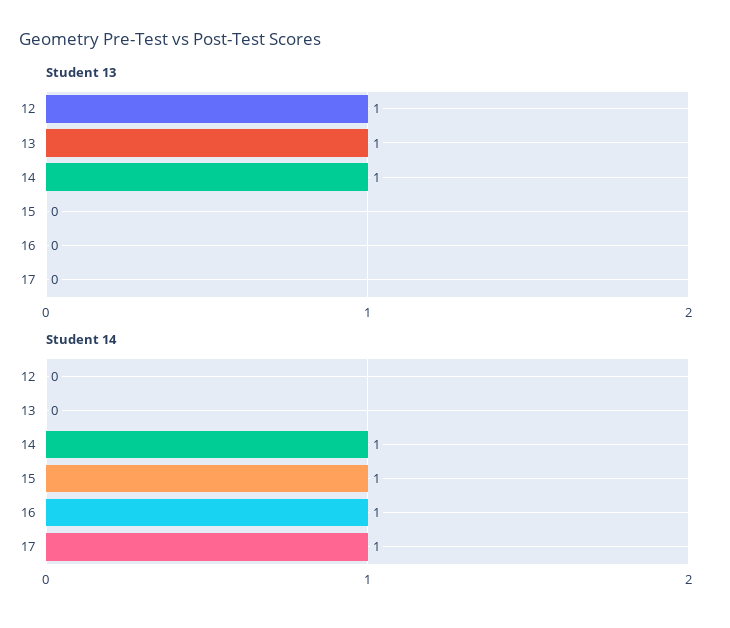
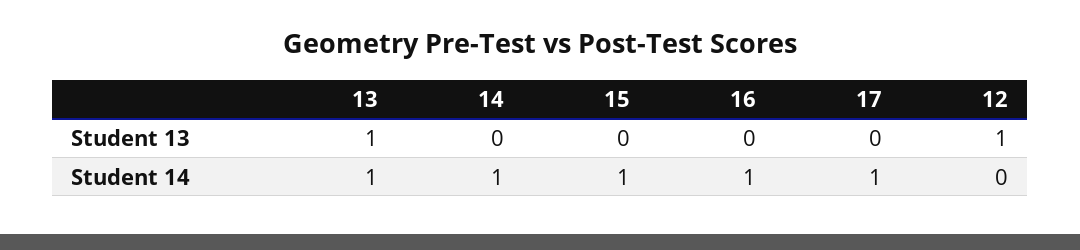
Student 13, 14: 1 -> 0
Student 14, 13: 0 -> 1

